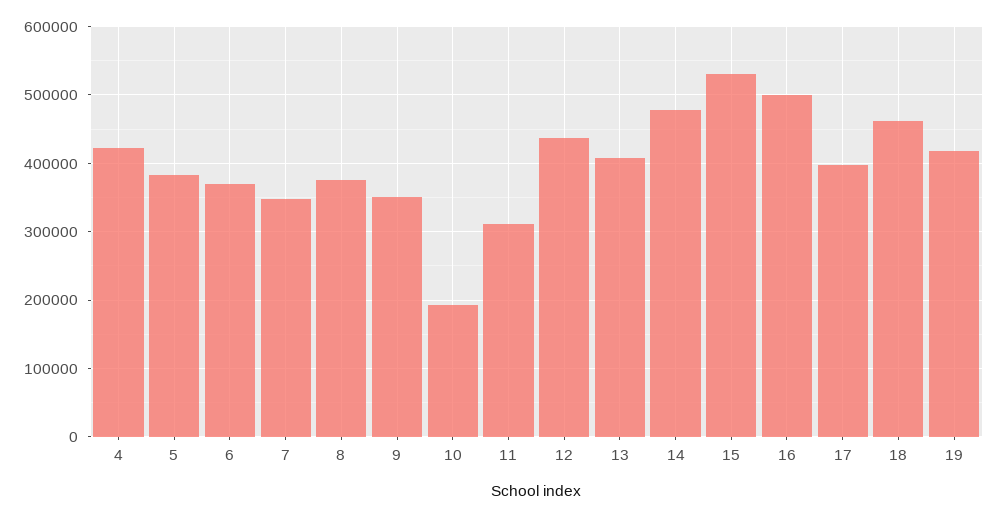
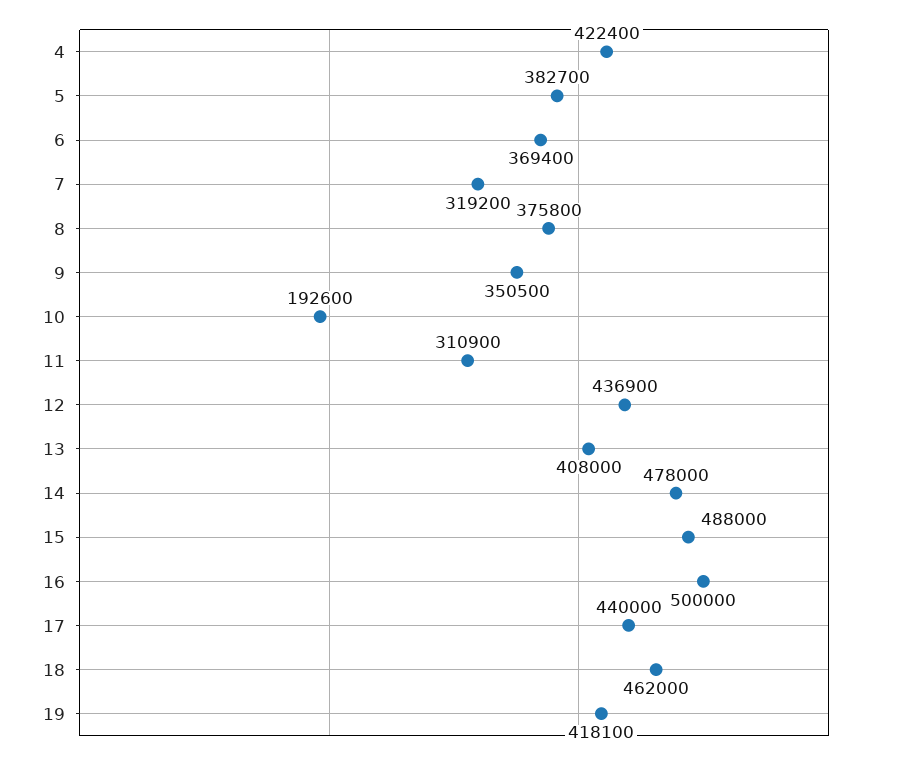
7: 350000 -> 319200
15: 530000 -> 488000
17: 400000 -> 440000

